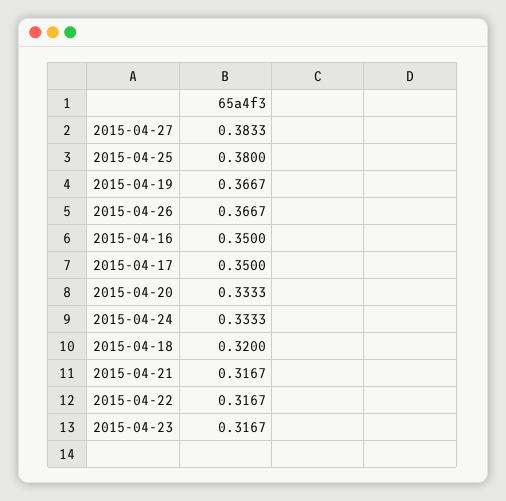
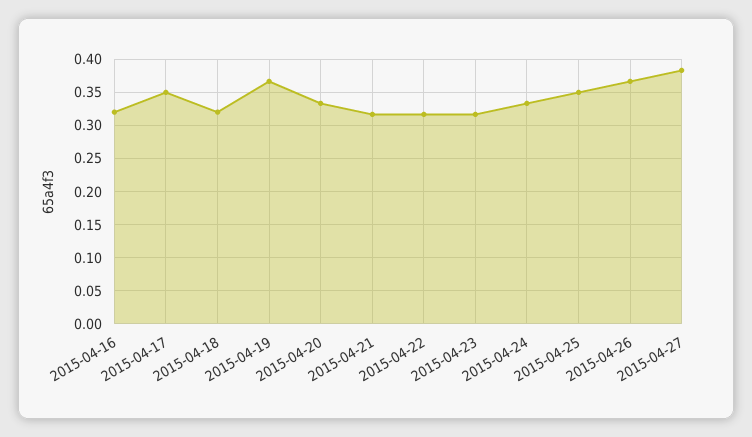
2015-04-25: 0.38 -> 0.35
2015-04-16: 0.35 -> 0.32

